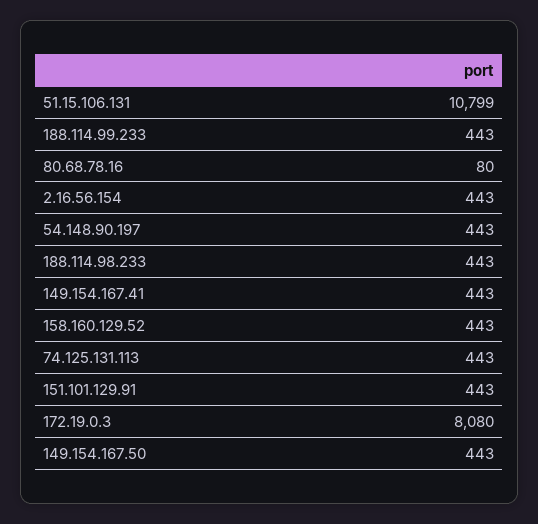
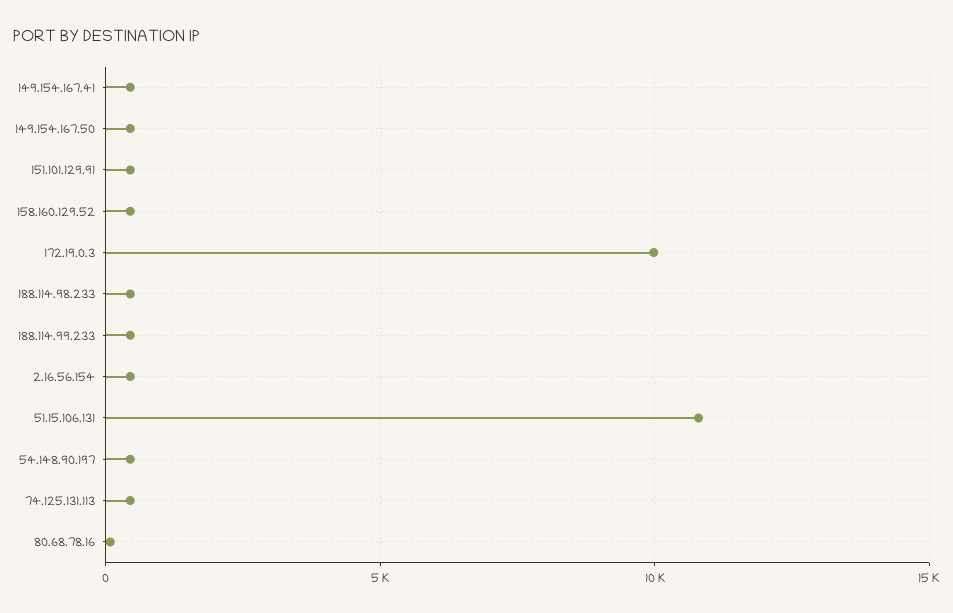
172.19.0.3: 8080 -> 10000

